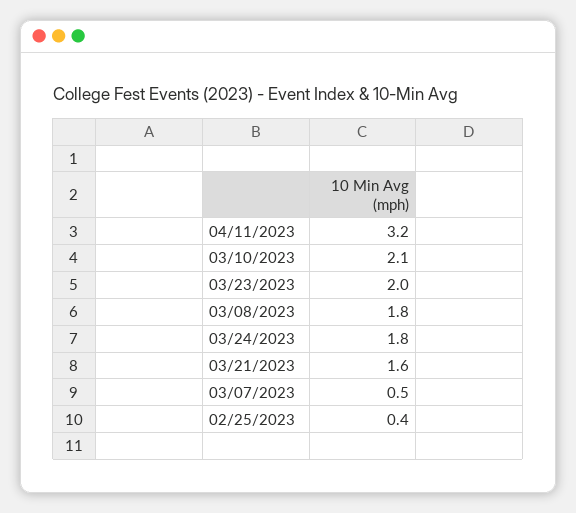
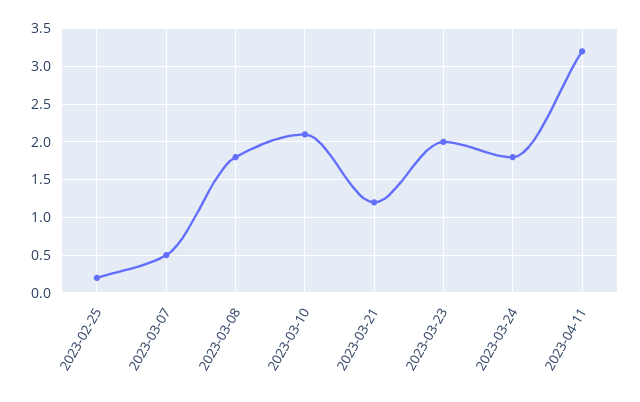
03/21/2023: 1.6 -> 1.2
02/25/2023: 0.4 -> 0.2

